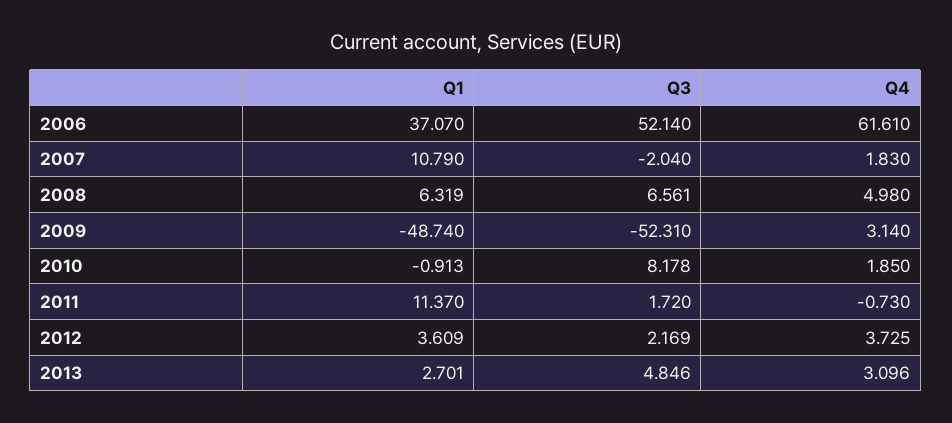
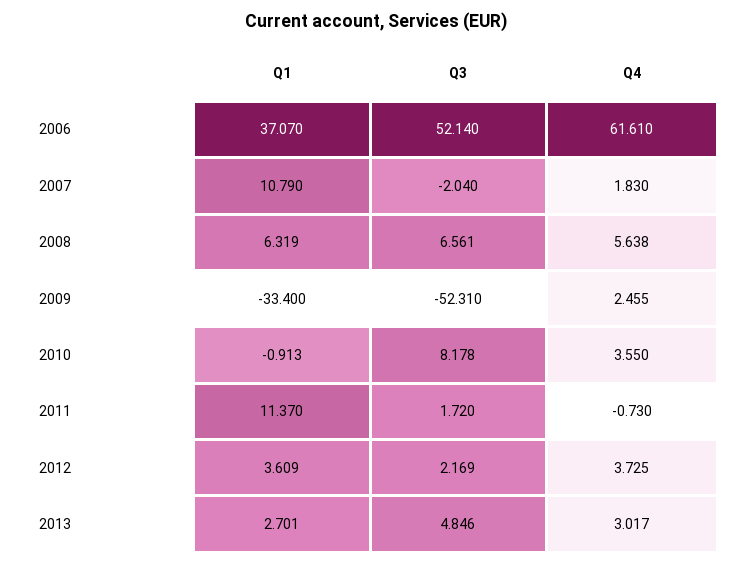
Q4, 2008: 4.98 -> 5.638
Q1, 2009: -48.74 -> -33.4
Q4, 2009: 3.14 -> 2.455
Q4, 2010: 1.85 -> 3.55
Q4, 2013: 3.096 -> 3.017

